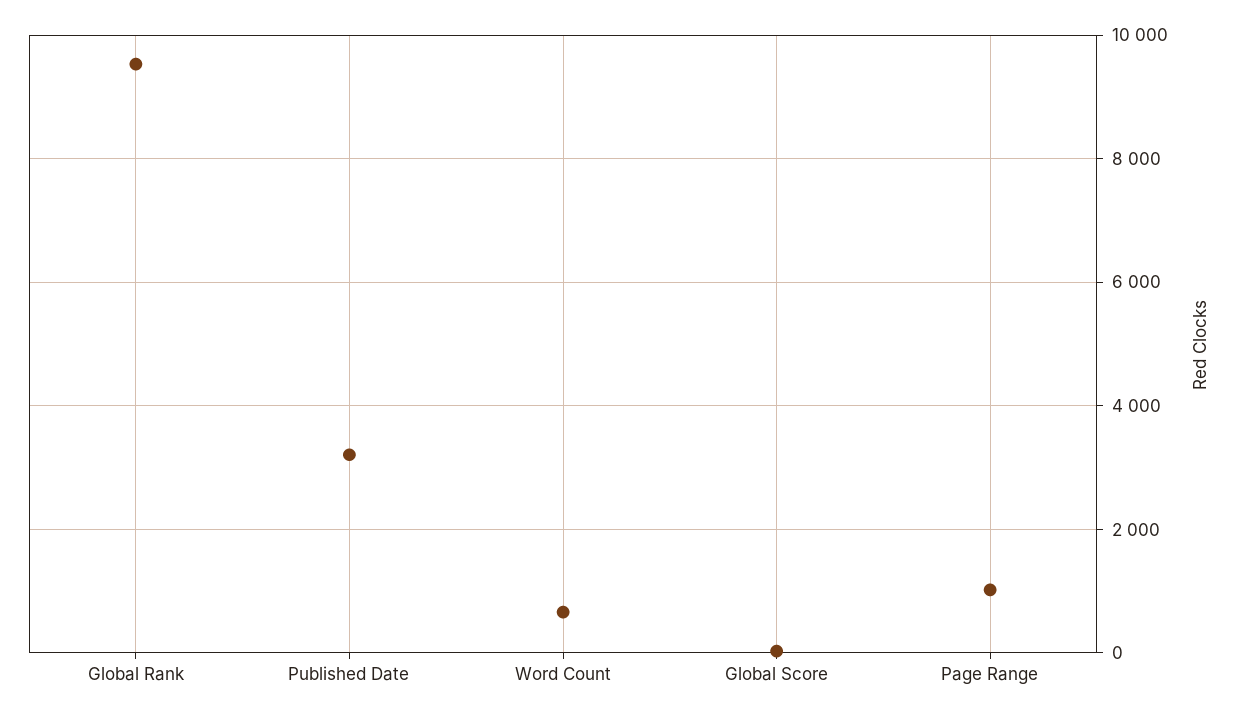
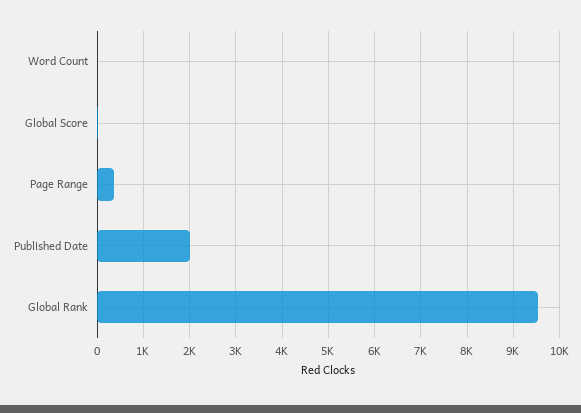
Published Date: 3200 -> 2000
Word Count: 600 -> 0
Page Range: 1000 -> 400

